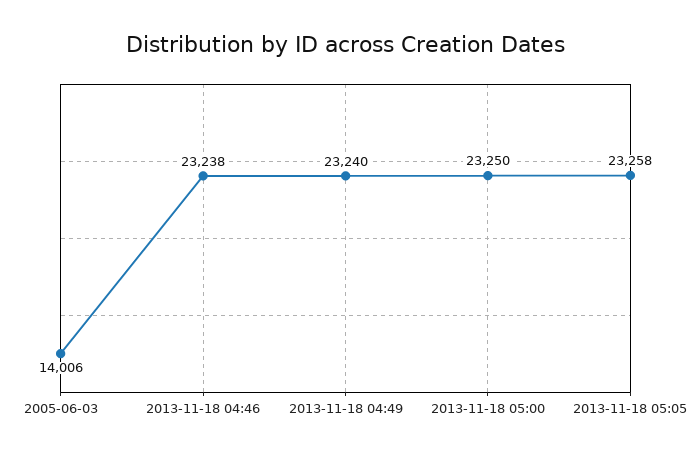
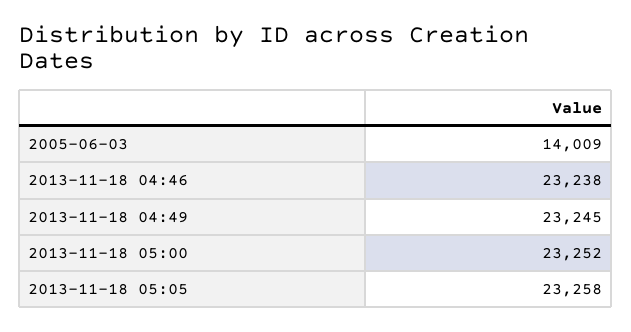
2005-06-03: 14006 -> 14009
2013-11-18 04:49: 23240 -> 23245
2013-11-18 05:00: 23250 -> 23252

